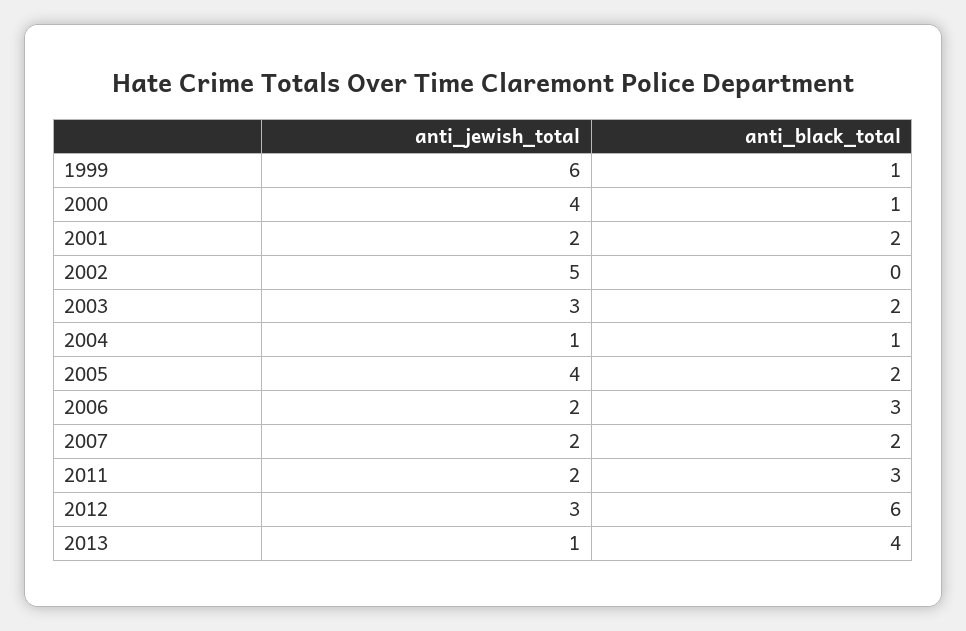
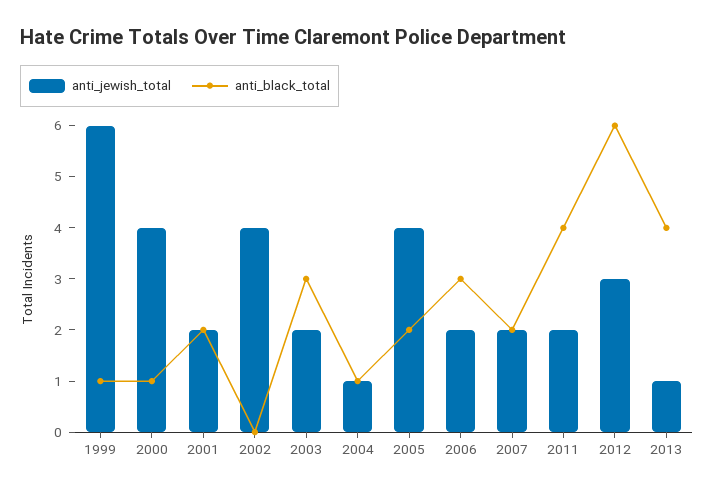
anti_jewish_total, 2002: 5 -> 4
anti_jewish_total, 2003: 3 -> 2
anti_black_total, 2003: 2 -> 3
anti_black_total, 2011: 3 -> 4

